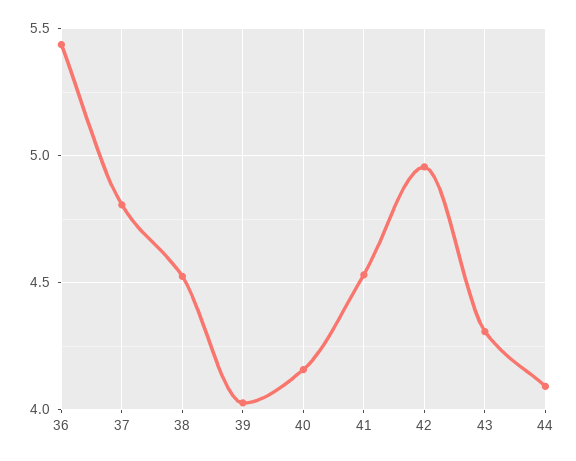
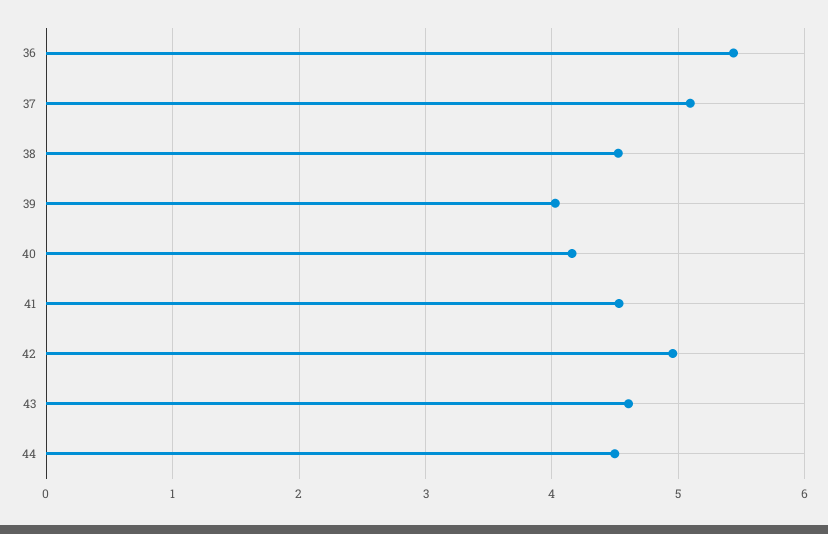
37: 4.8 -> 5.1
43: 4.3 -> 4.6
44: 4.1 -> 4.5

